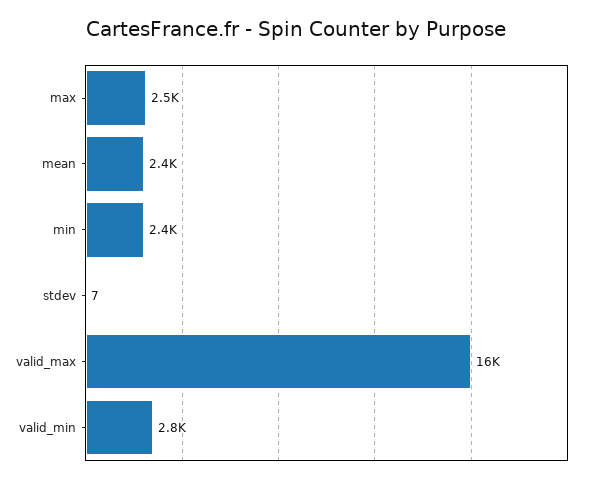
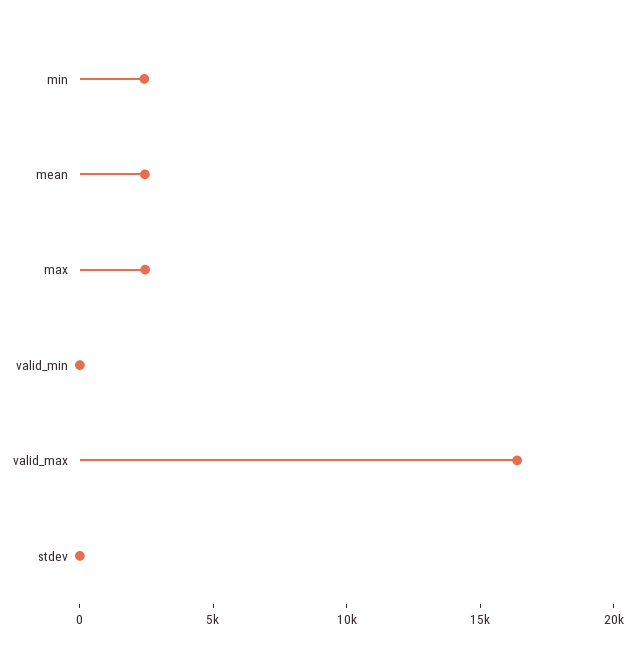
valid_min: 2800 -> 0

